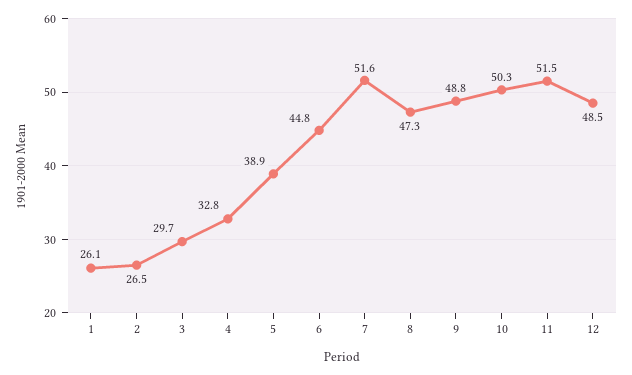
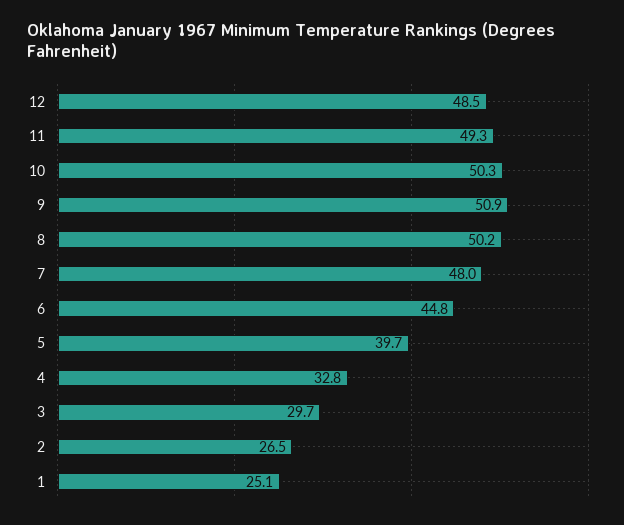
1: 26.1 -> 25.1
5: 38.9 -> 39.7
7: 51.6 -> 48
8: 47.3 -> 50.2
9: 48.8 -> 50.9
11: 51.5 -> 49.3

